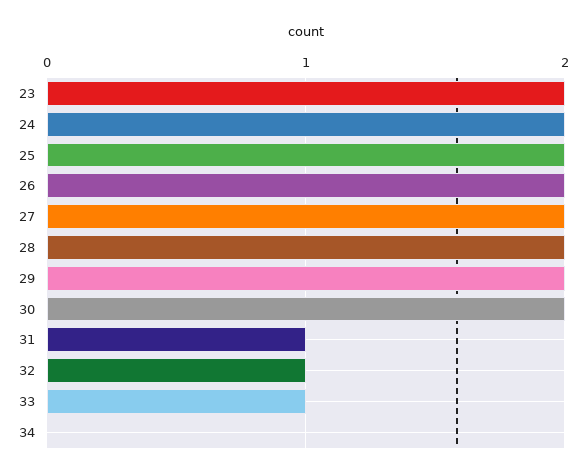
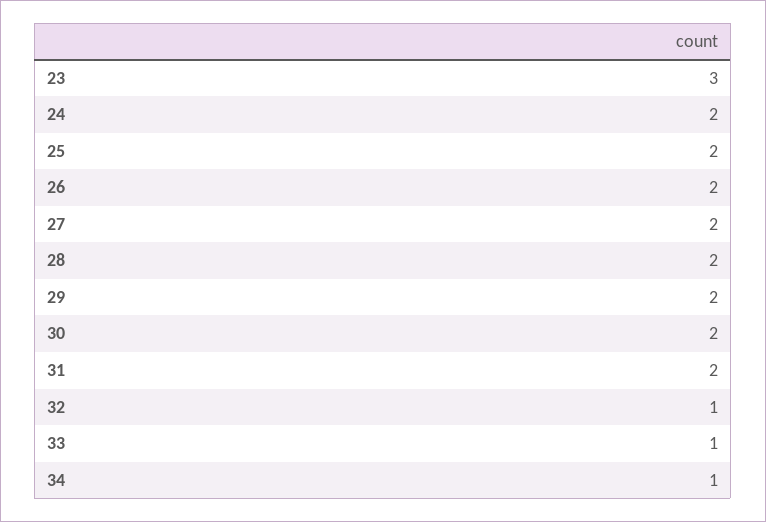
23: 2 -> 3
31: 1 -> 2
34: 0 -> 1

